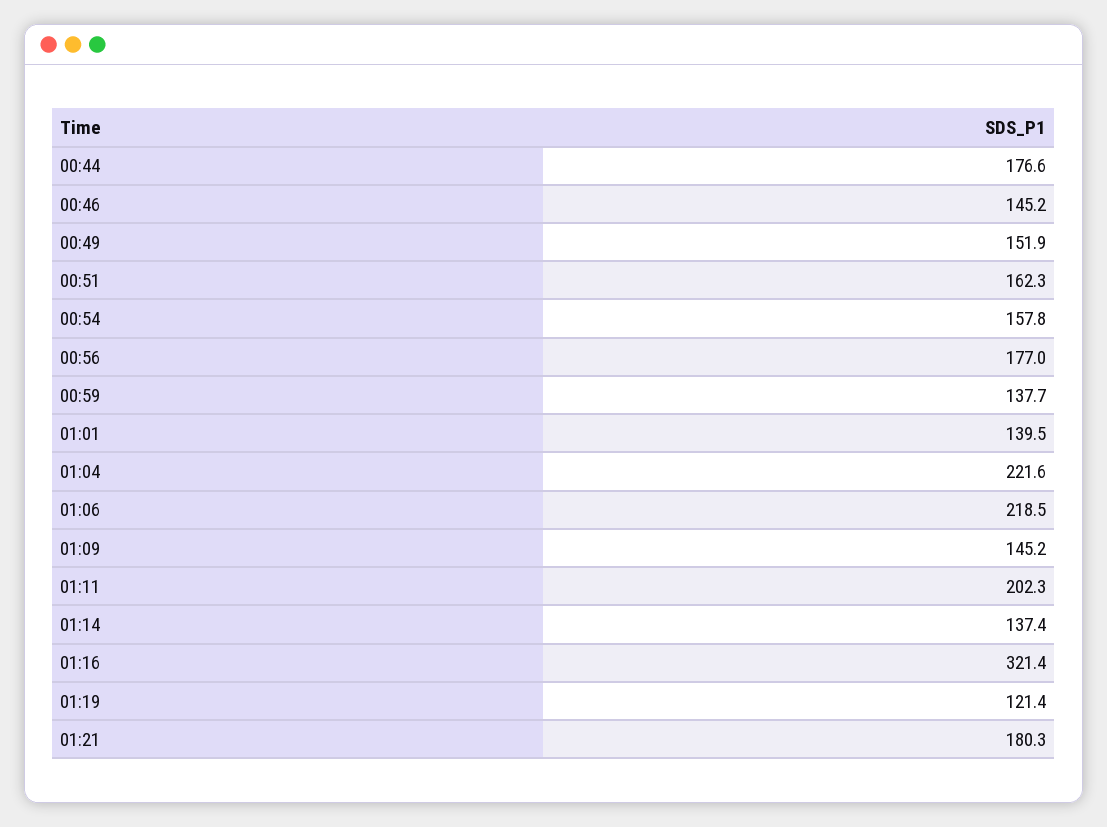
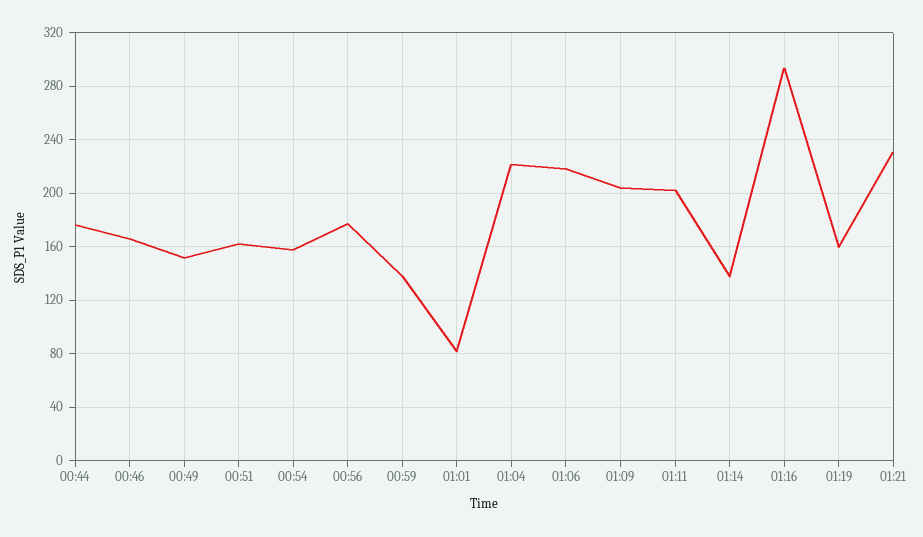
00:46: 145.2 -> 165
01:01: 139.5 -> 80
01:09: 145.2 -> 205
01:16: 321.4 -> 295
01:19: 121.4 -> 160
01:21: 180.3 -> 230

